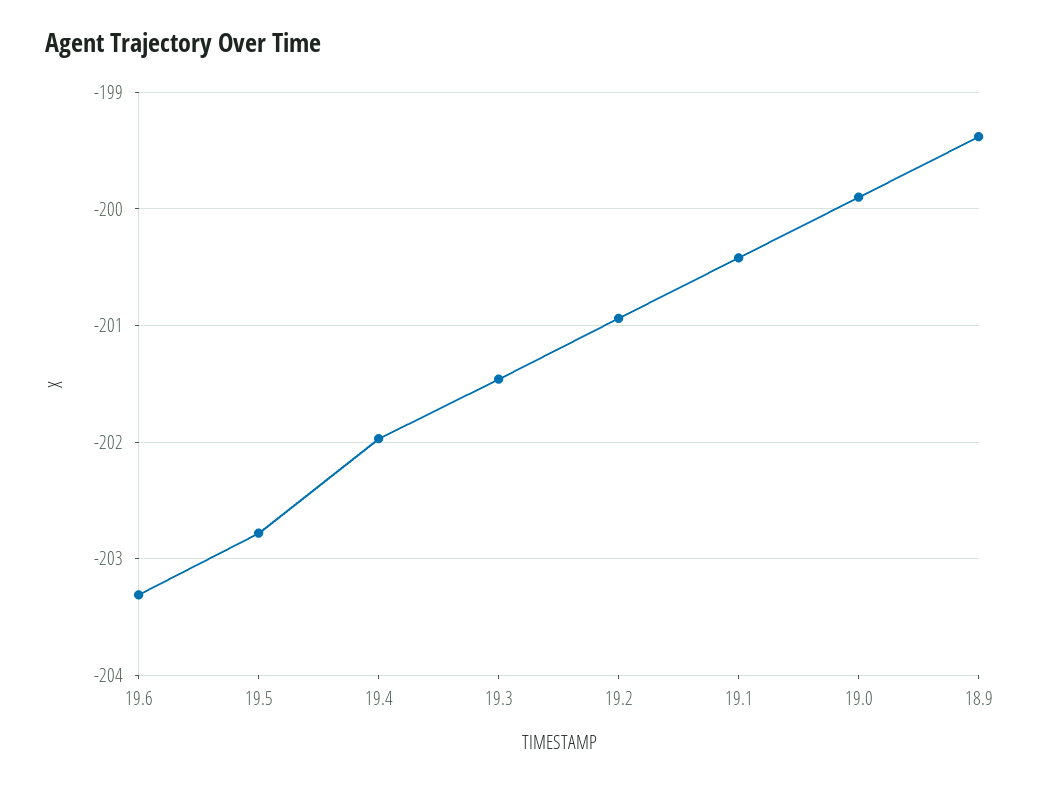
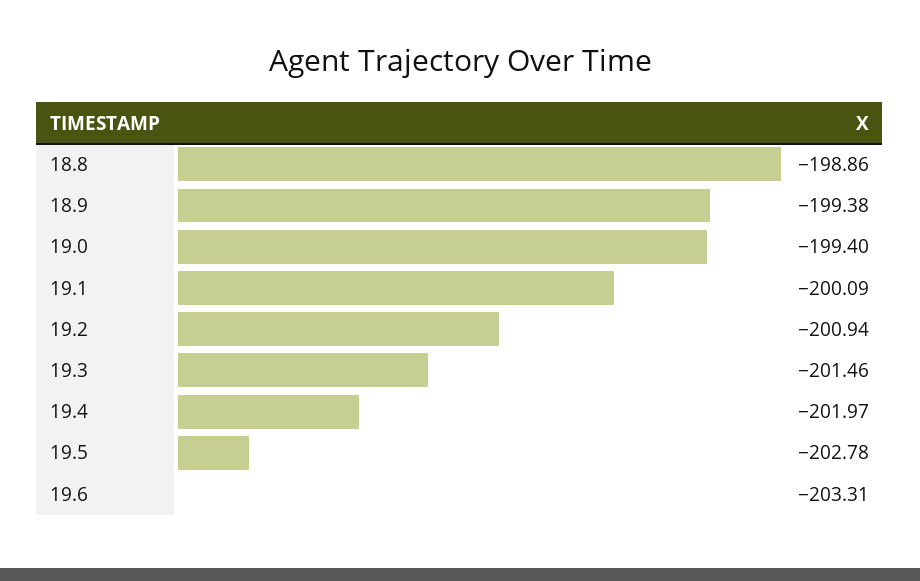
19.1: -200.4 -> -200.09
19.0: -199.9 -> -199.4
18.8: none -> -198.86

